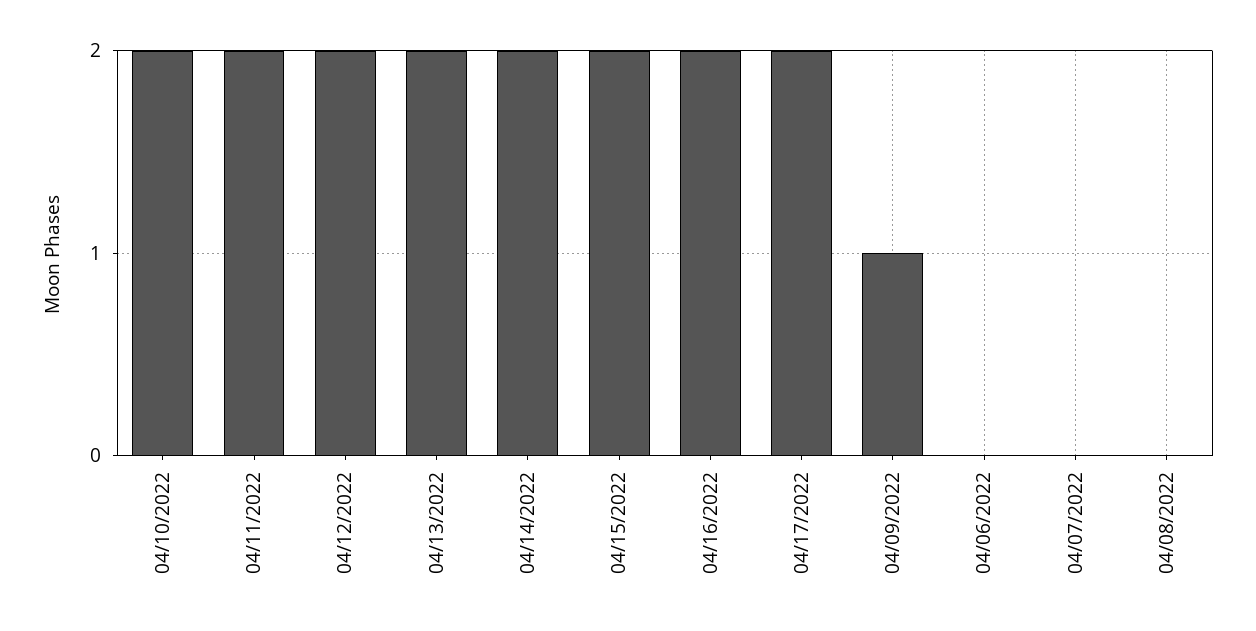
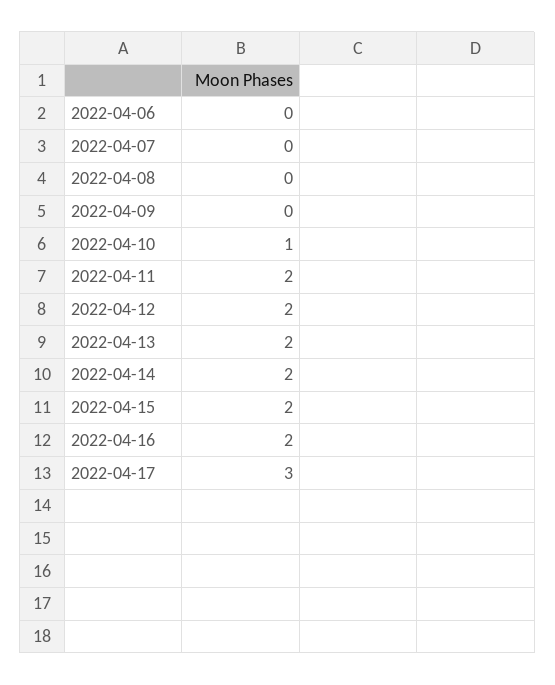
04/10/2022: 2 -> 1
04/17/2022: 2 -> 3
04/09/2022: 1 -> 0

